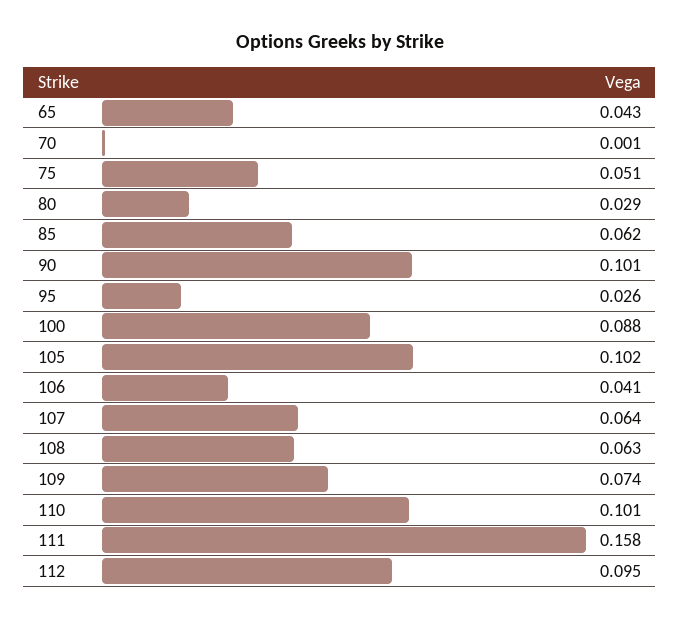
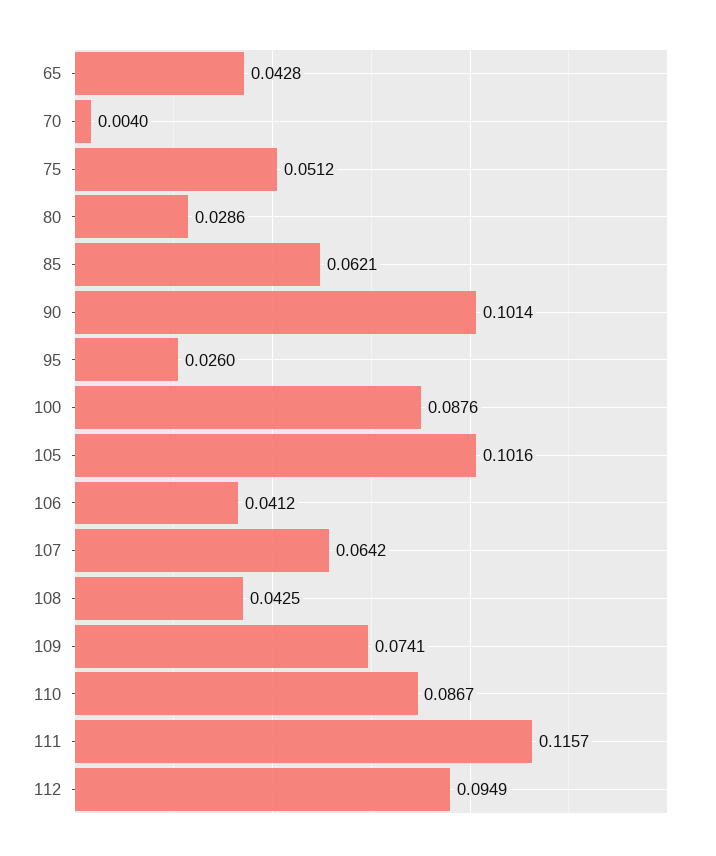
70: 0.001 -> 0.004
108: 0.063 -> 0.0425
110: 0.101 -> 0.0867
111: 0.158 -> 0.1157

